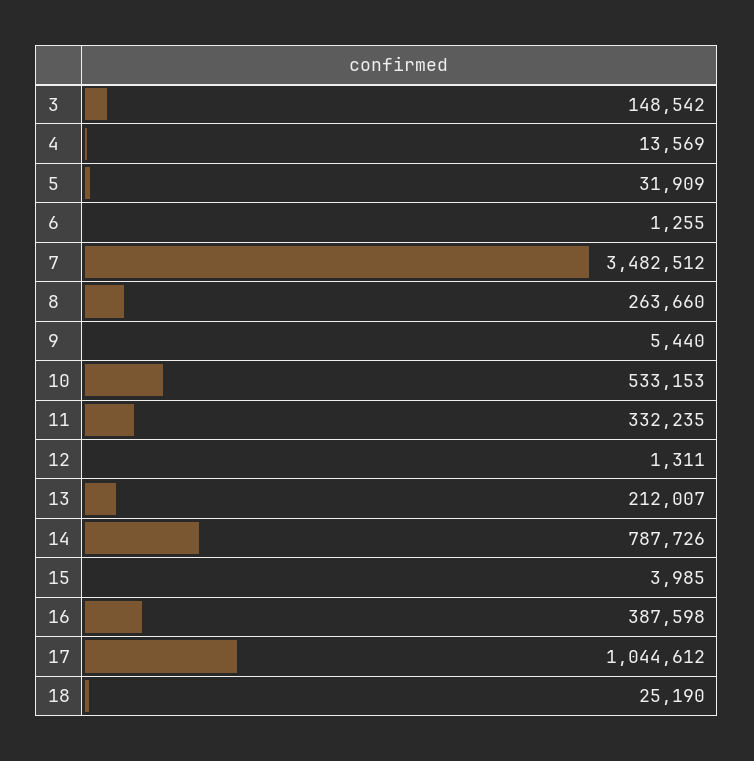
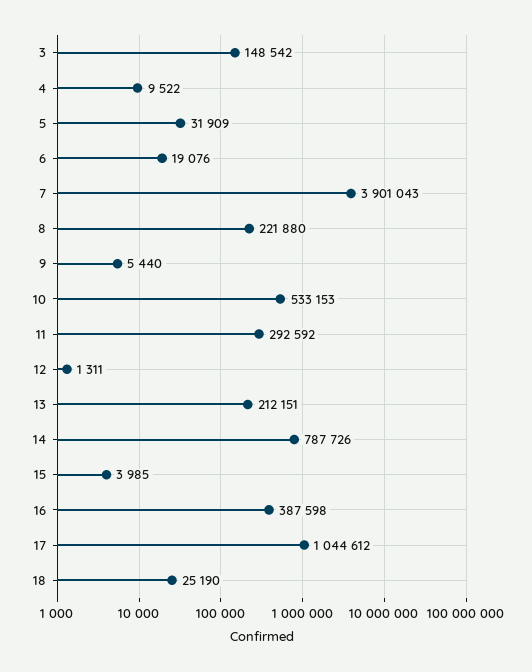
4: 13569 -> 9522
6: 1255 -> 19076
7: 3482512 -> 3901043
8: 263660 -> 221880
11: 332235 -> 292592
13: 212007 -> 212151

